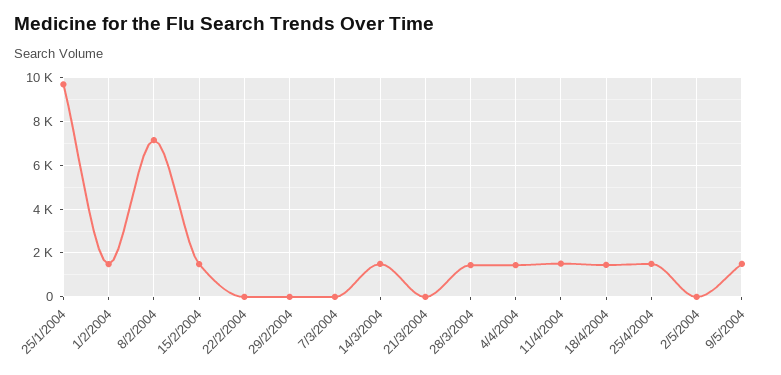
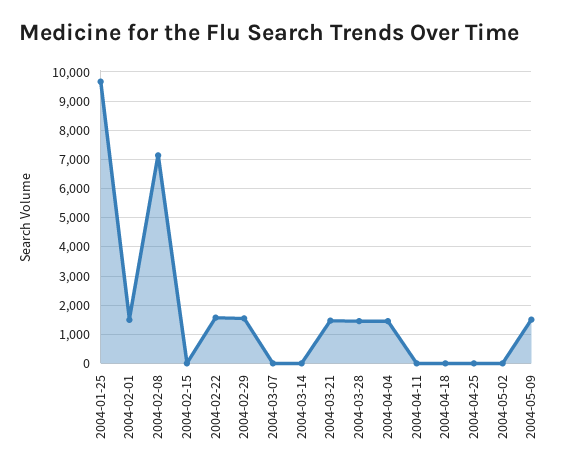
15/2/2004: 1500 -> 0
22/2/2004: 0 -> 1500
29/2/2004: 0 -> 1500
14/3/2004: 1500 -> 0
21/3/2004: 0 -> 1500
11/4/2004: 1500 -> 0
18/4/2004: 1500 -> 0
25/4/2004: 1500 -> 0

